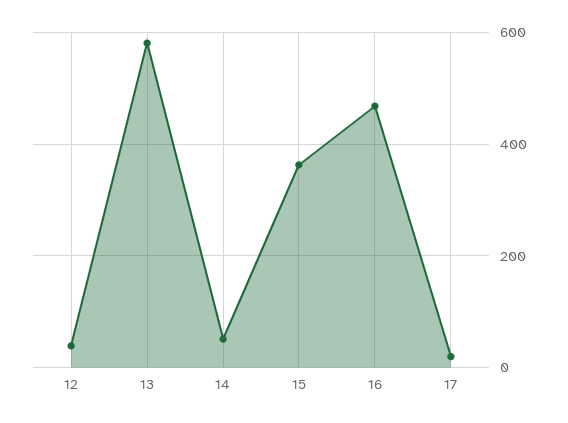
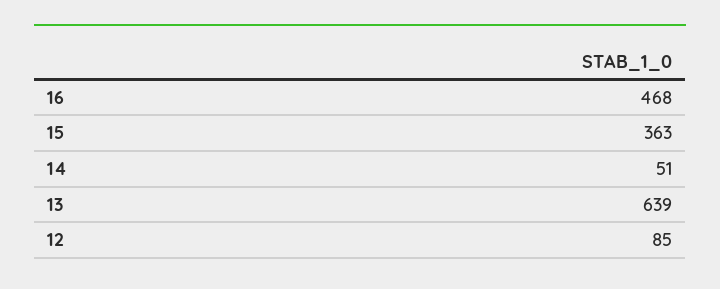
12: 40 -> 85
13: 580 -> 639
17: 20 -> none

